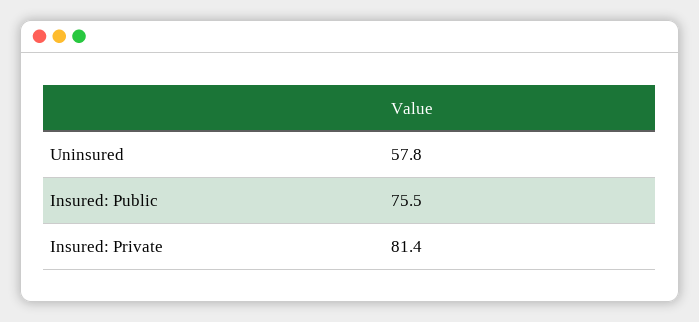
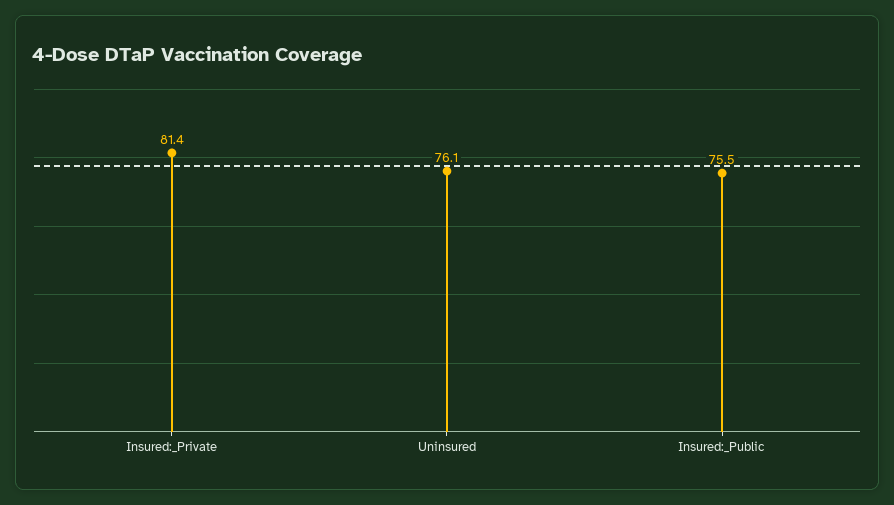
Uninsured: 57.8 -> 76.1

